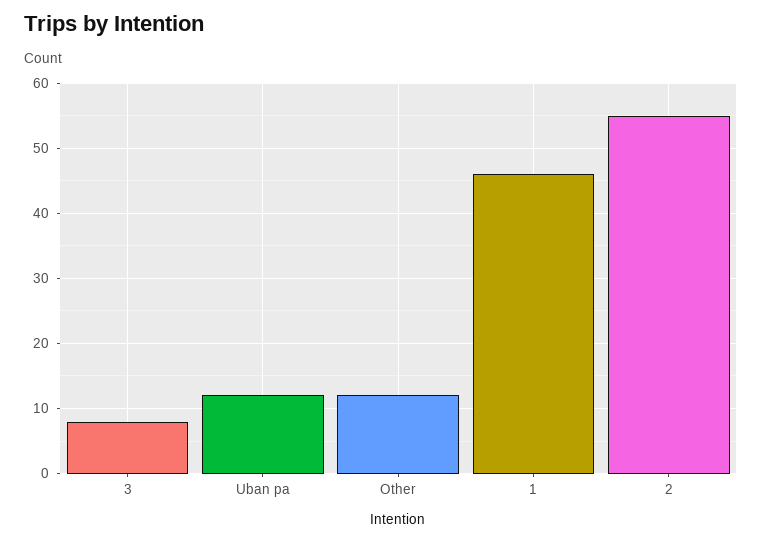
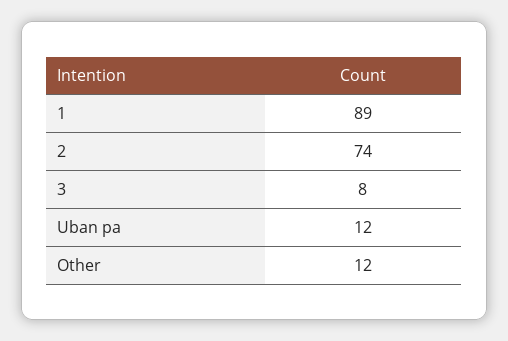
1: 46 -> 89
2: 55 -> 74

